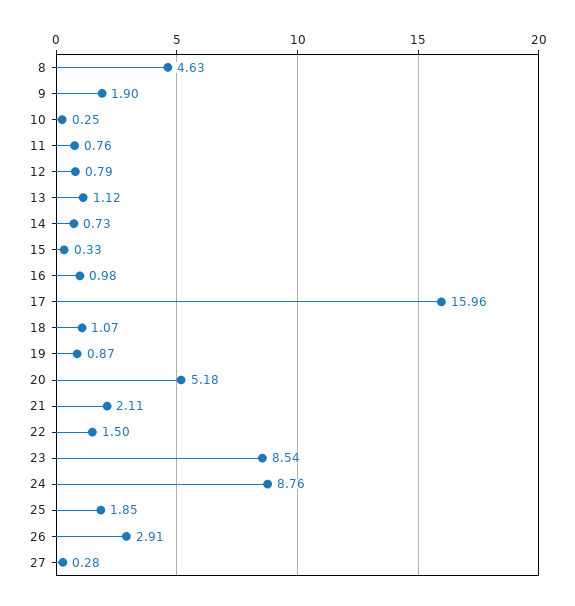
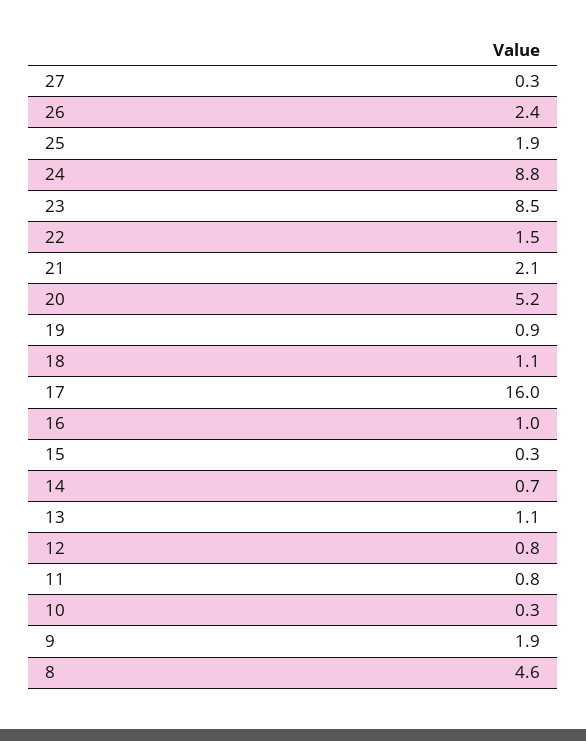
26: 2.91 -> 2.4

